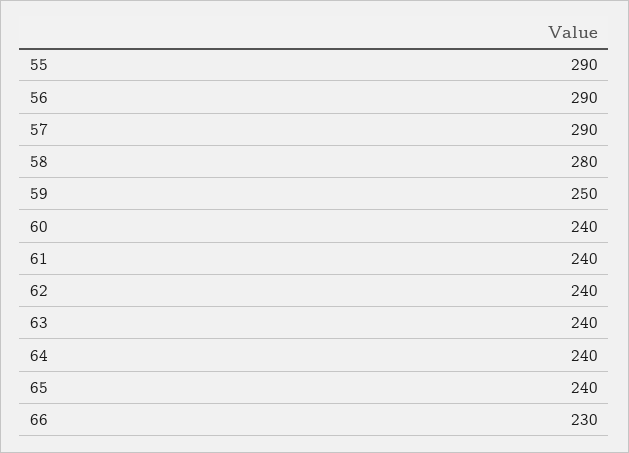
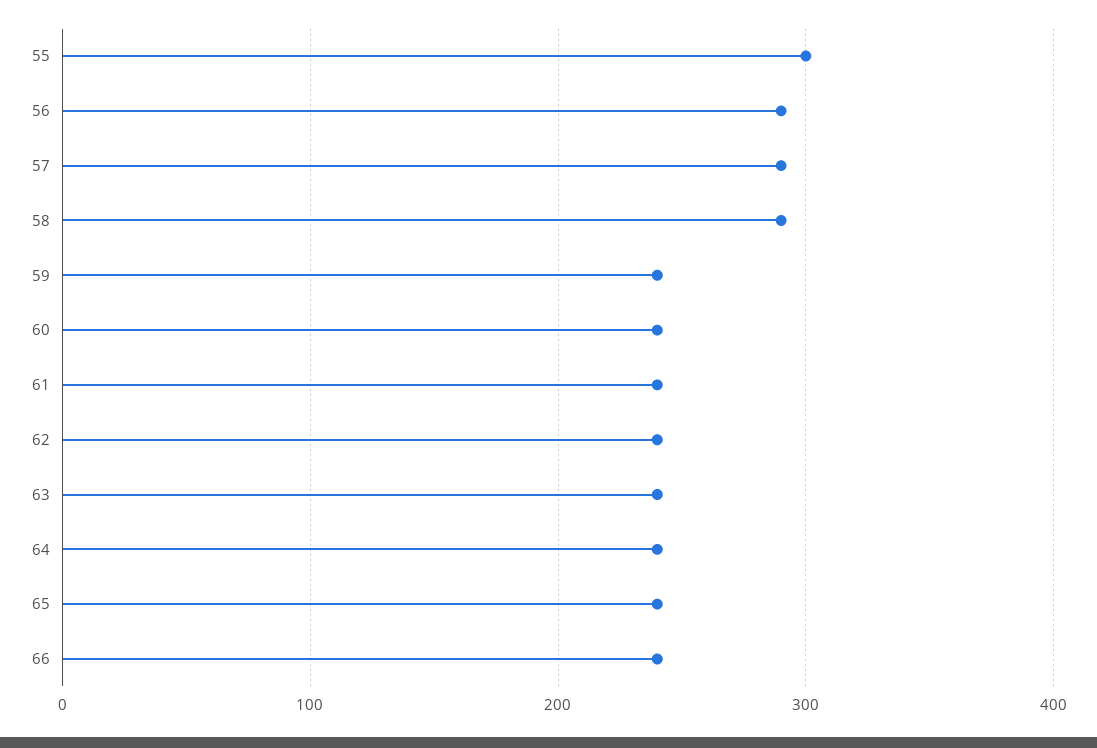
55: 290 -> 300
58: 280 -> 290
59: 250 -> 240
66: 230 -> 240

